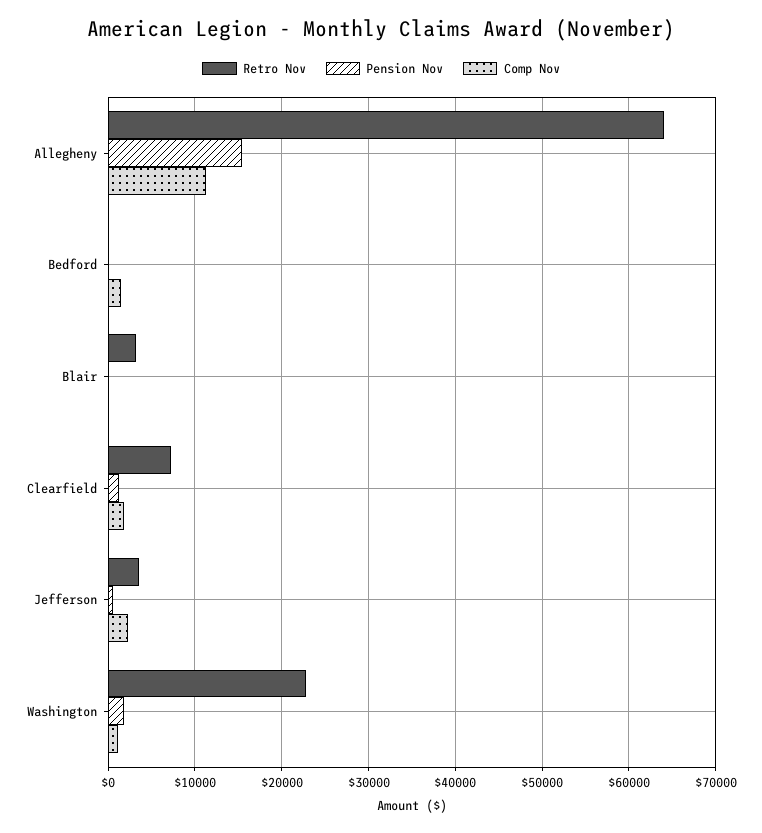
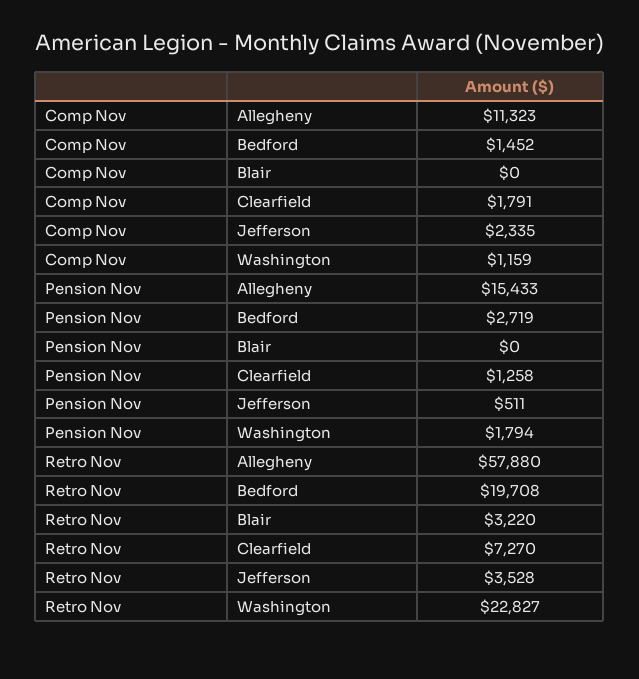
Retro Nov, Allegheny: 64000 -> 57880
Retro Nov, Bedford: 0 -> 19708
Pension Nov, Bedford: 0 -> 2719

